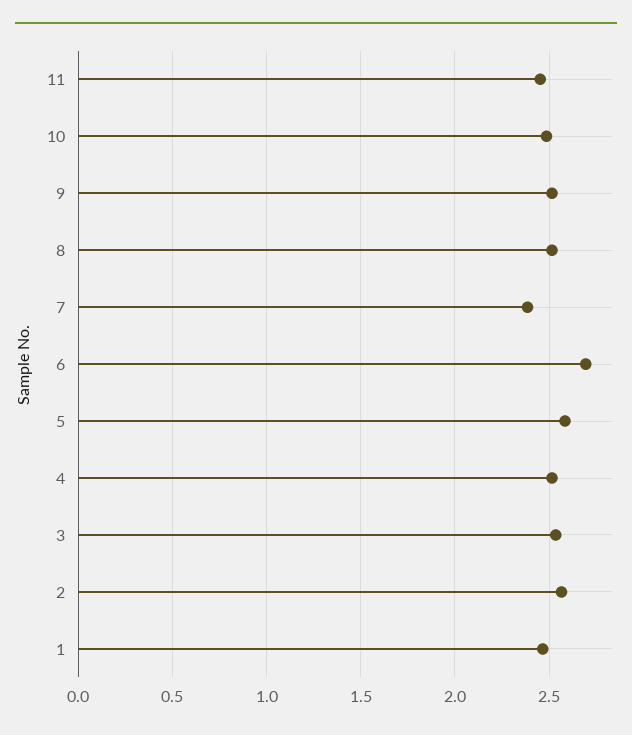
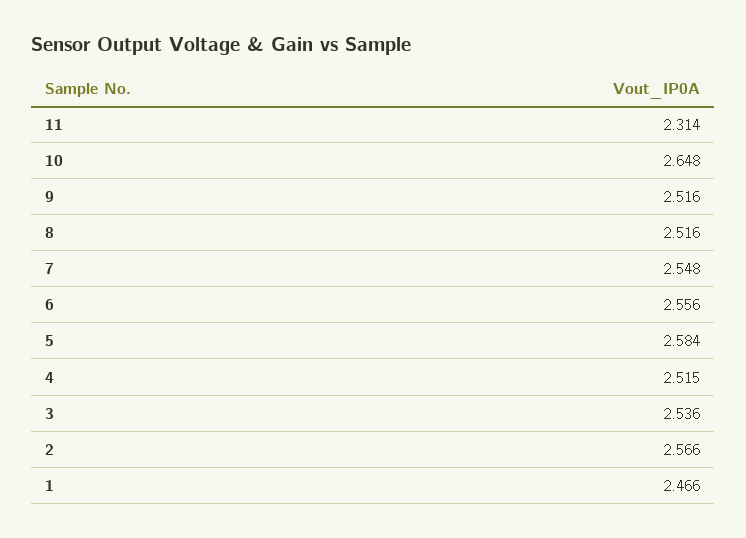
11: 2.45 -> 2.314
10: 2.5 -> 2.648
7: 2.4 -> 2.548
6: 2.7 -> 2.556

